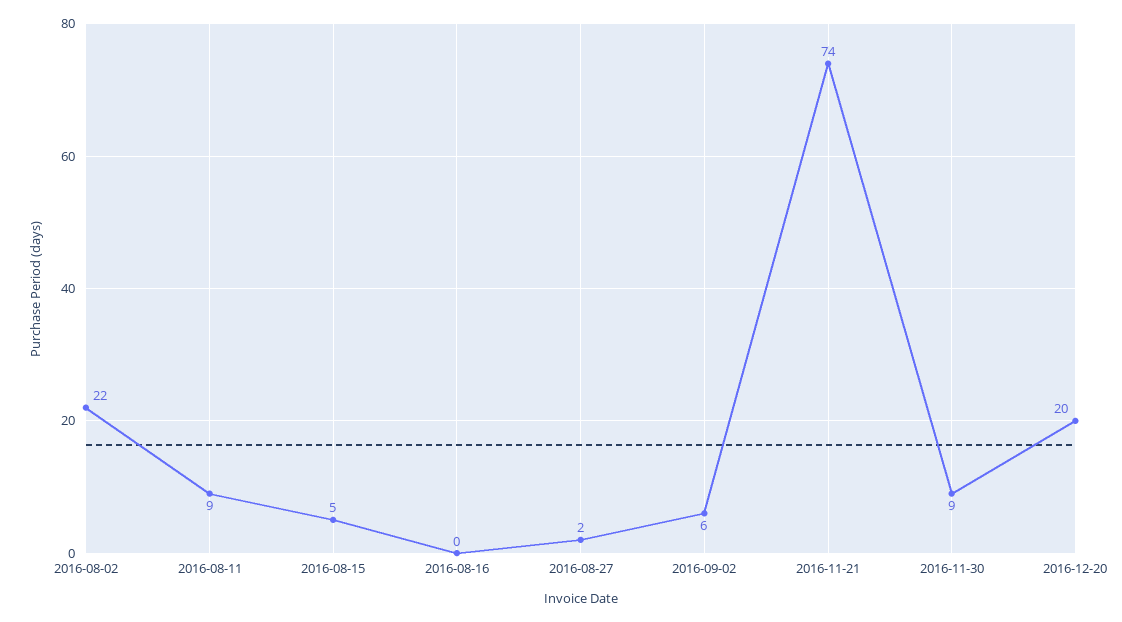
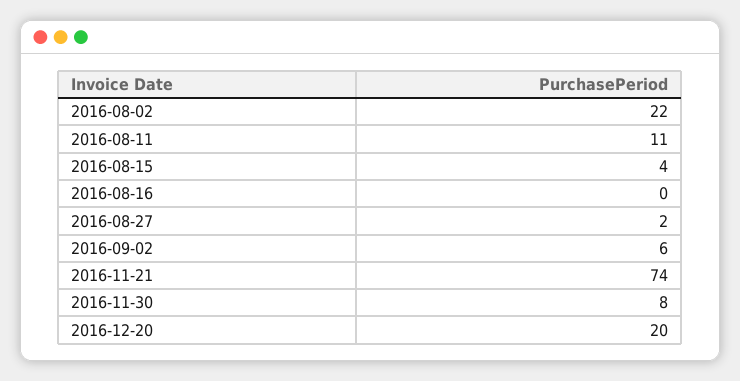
2016-08-11: 9 -> 11
2016-08-15: 5 -> 4
2016-11-30: 9 -> 8

